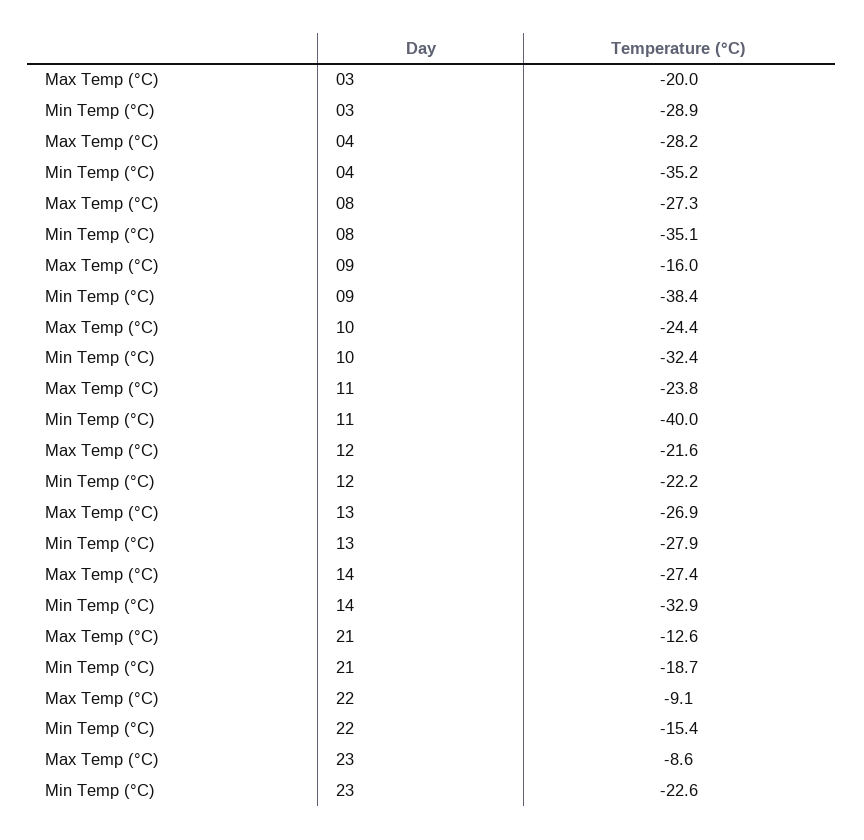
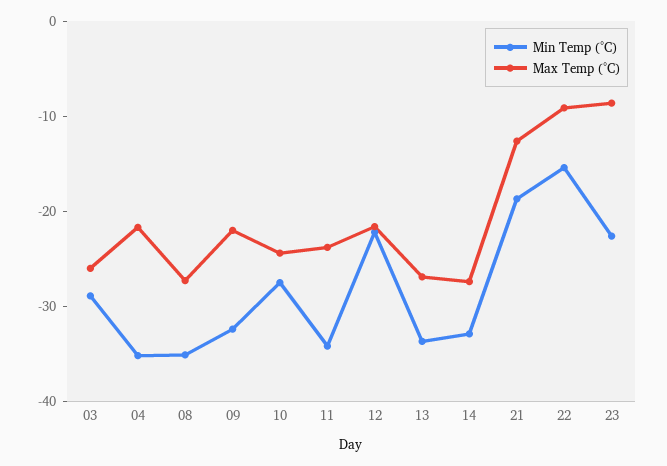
Max Temp (°C), 03: -20 -> -26
Max Temp (°C), 04: -28.2 -> -22
Max Temp (°C), 09: -16 -> -22
Min Temp (°C), 09: -38.4 -> -32
Min Temp (°C), 10: -32.4 -> -28
Min Temp (°C), 11: -40 -> -34
Min Temp (°C), 13: -27.9 -> -34

